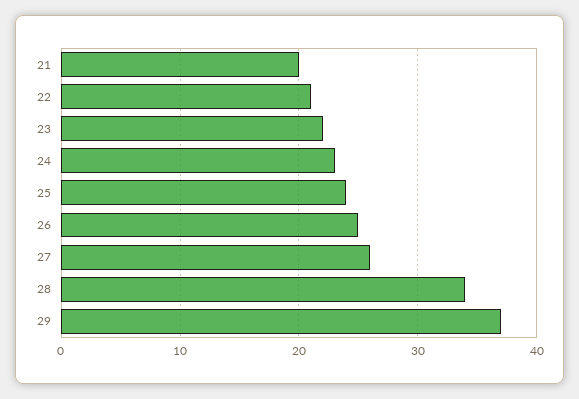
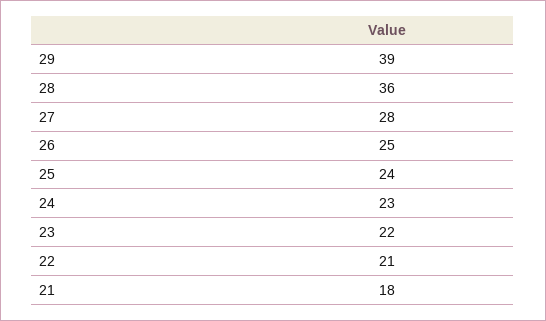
21: 20 -> 18
27: 26 -> 28
28: 34 -> 36
29: 37 -> 39

